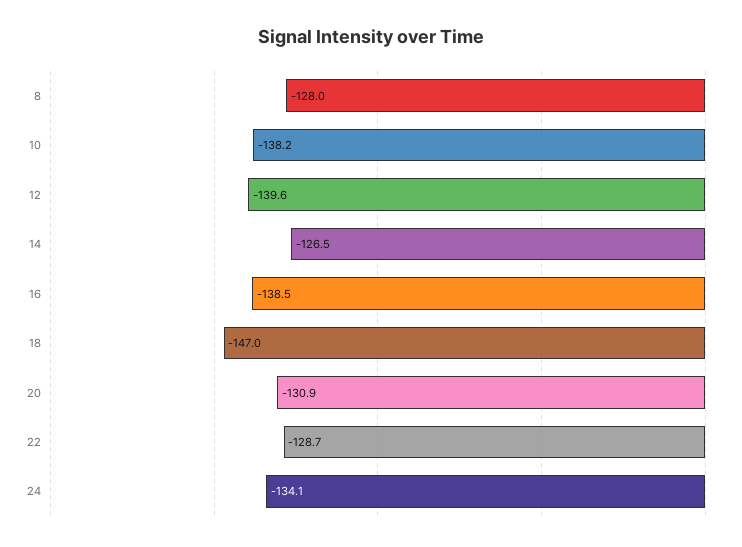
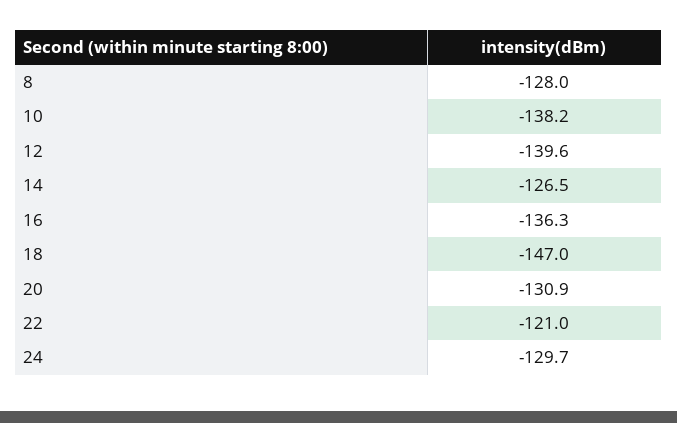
16: -138.5 -> -136.3
22: -128.7 -> -121
24: -134.1 -> -129.7

